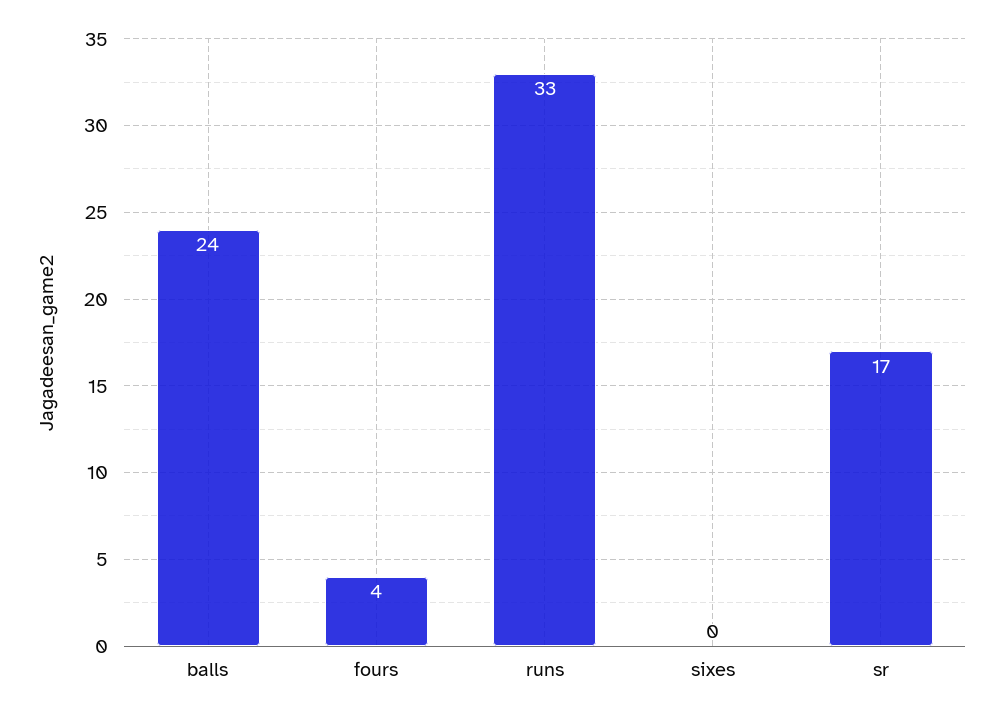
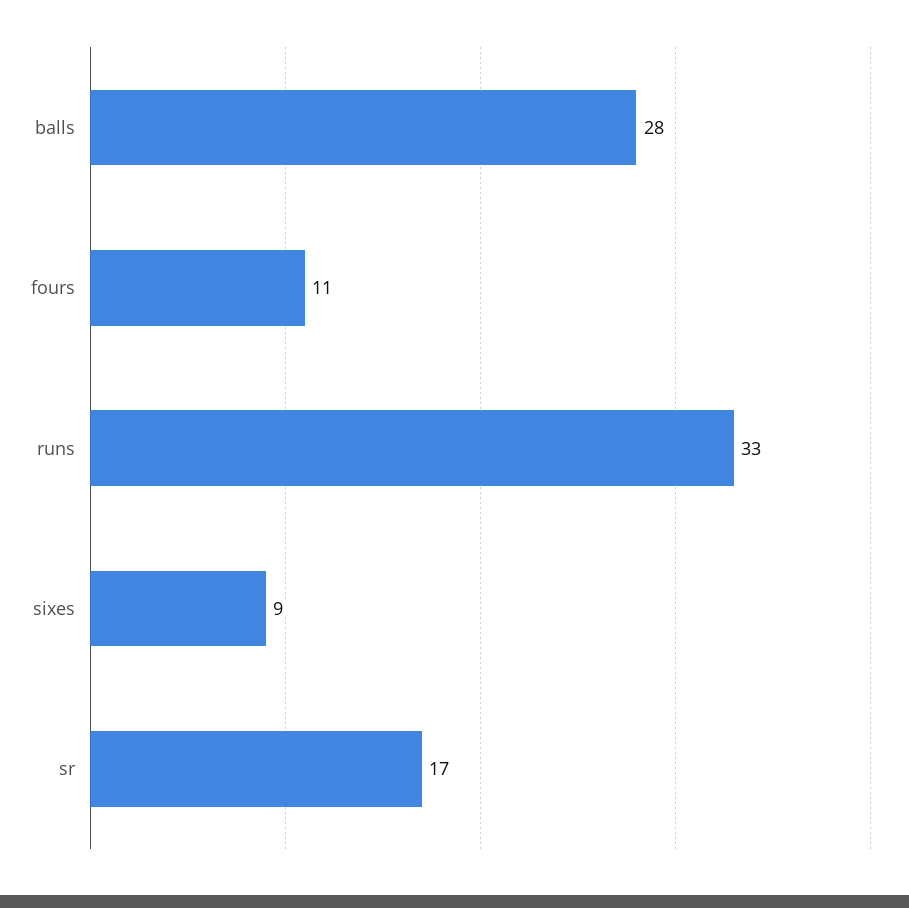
balls: 24 -> 28
fours: 4 -> 11
sixes: 0 -> 9

